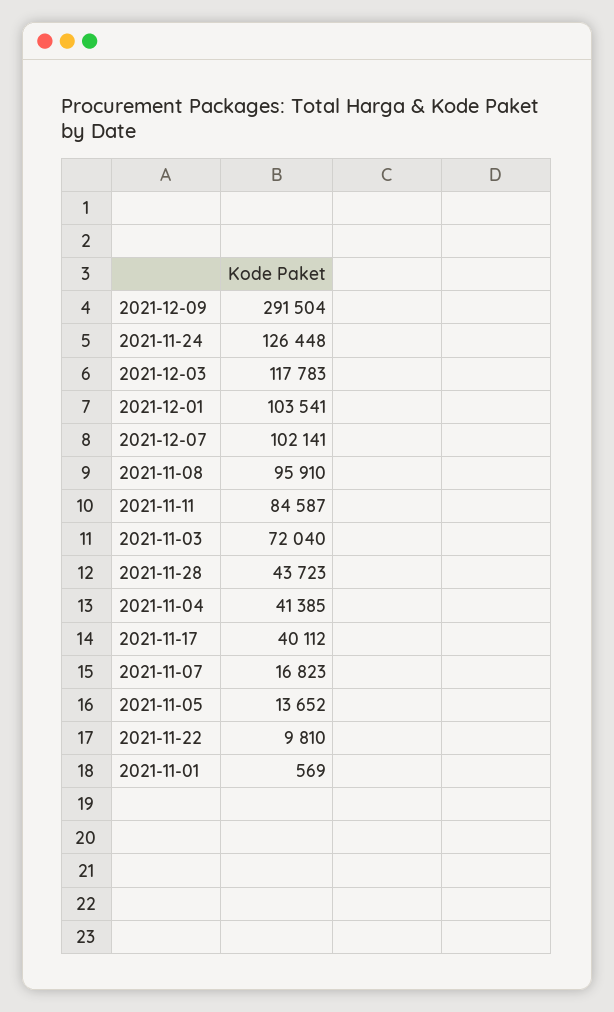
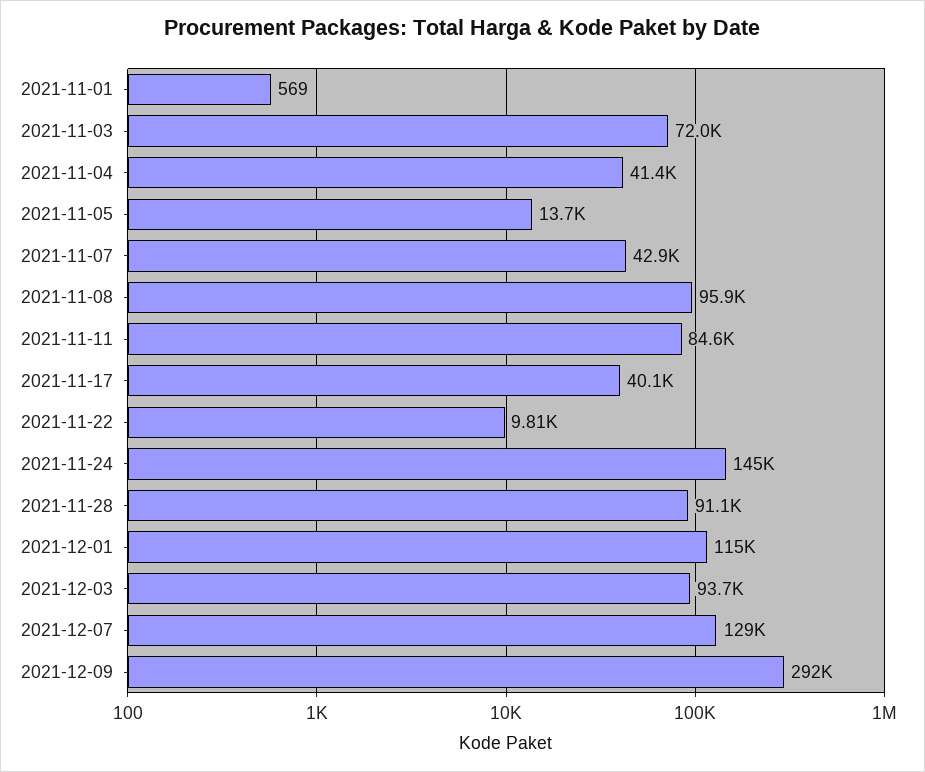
2021-11-24: 126448 -> 145000
2021-12-03: 117783 -> 93700
2021-12-01: 103541 -> 115000
2021-12-07: 102141 -> 129000
2021-11-28: 43723 -> 91100
2021-11-07: 16823 -> 42900

